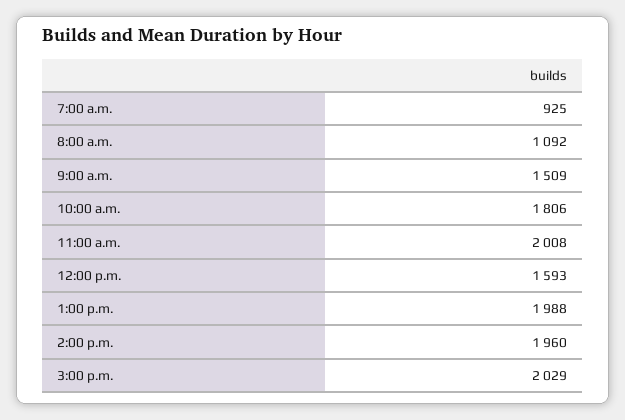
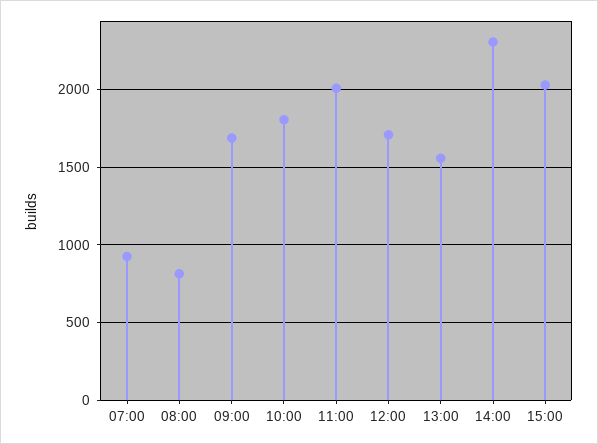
8:00 a.m.: 1092 -> 800
9:00 a.m.: 1509 -> 1700
12:00 p.m.: 1593 -> 1700
1:00 p.m.: 1988 -> 1550
2:00 p.m.: 1960 -> 2300

